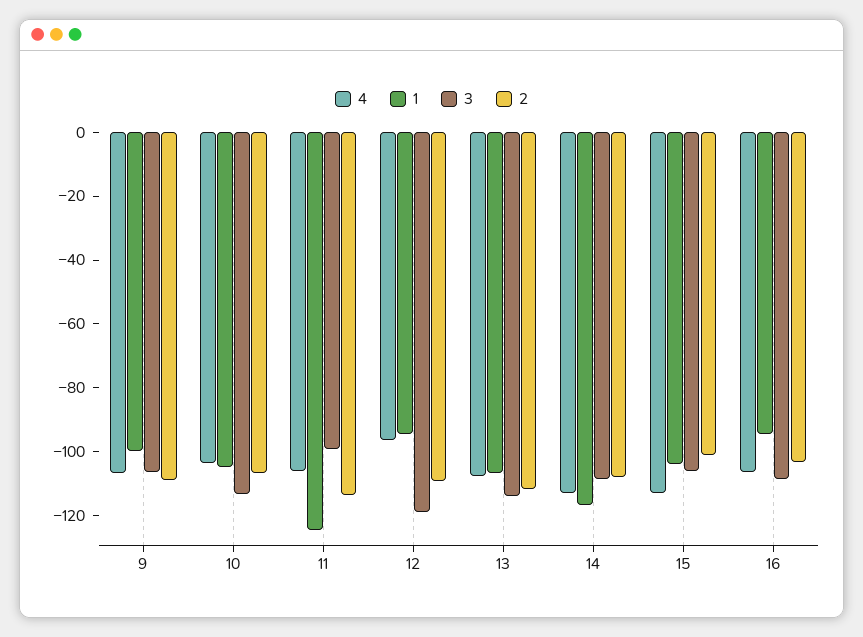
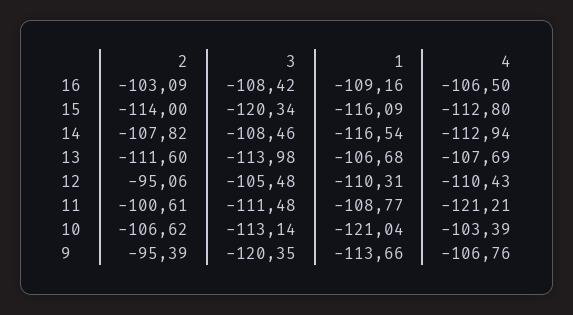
1, 9: -100 -> -113.66
3, 9: -105 -> -120.35
2, 9: -110 -> -95.39
1, 10: -105 -> -121.04
4, 11: -105 -> -121.21
1, 11: -125 -> -108.77
3, 11: -100 -> -111.48
2, 11: -115 -> -100.61
4, 12: -95 -> -110.43
1, 12: -95 -> -110.31
3, 12: -120 -> -105.48
2, 12: -110 -> -95.06
1, 15: -105 -> -116.09
3, 15: -105 -> -120.34
2, 15: -100 -> -114
1, 16: -95 -> -109.16

